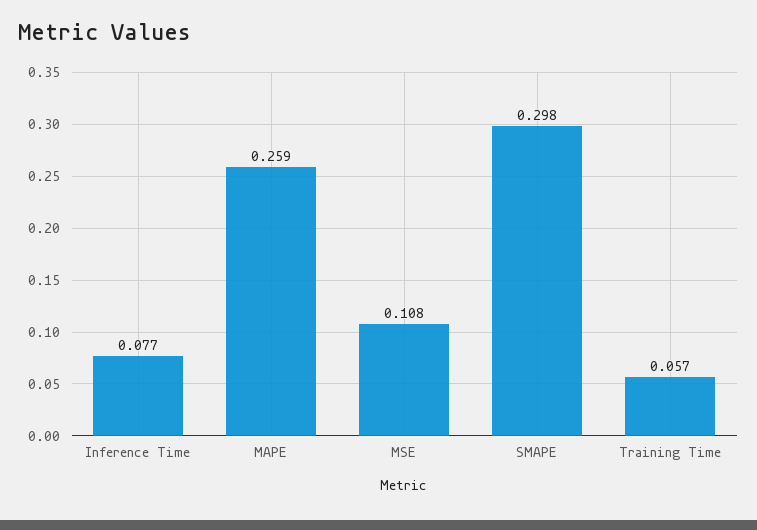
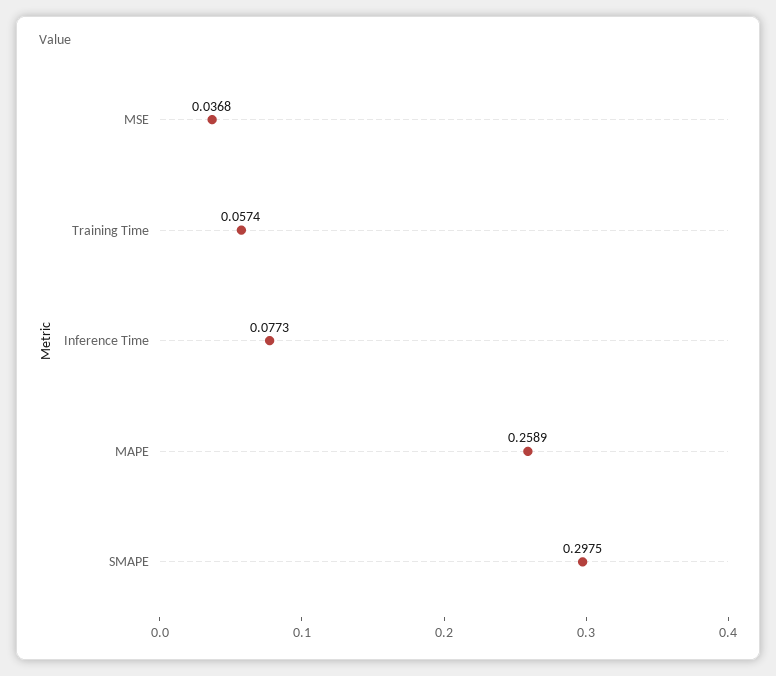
MSE: 0.108 -> 0.0368

